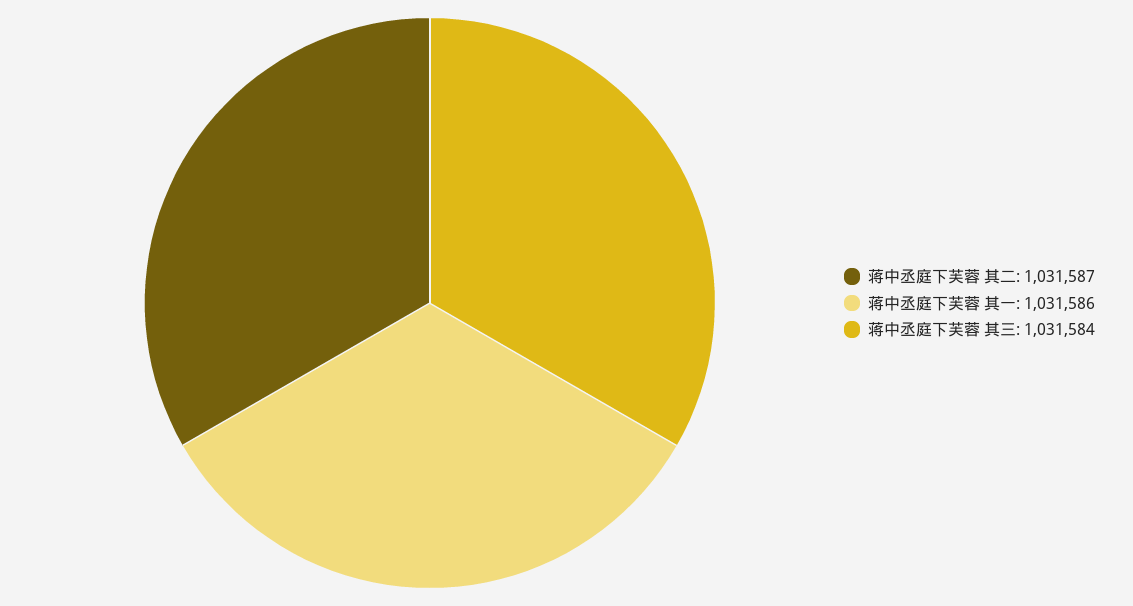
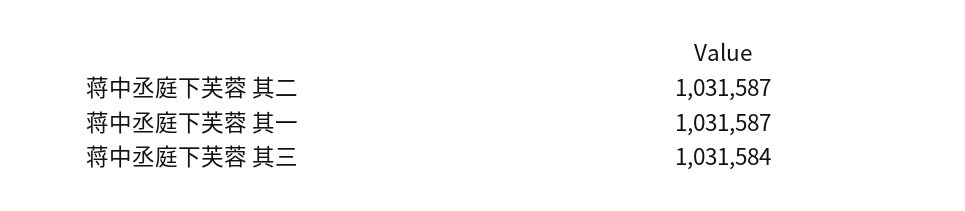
蒋中丞庭下芙蓉 其一: 1031586 -> 1031587

